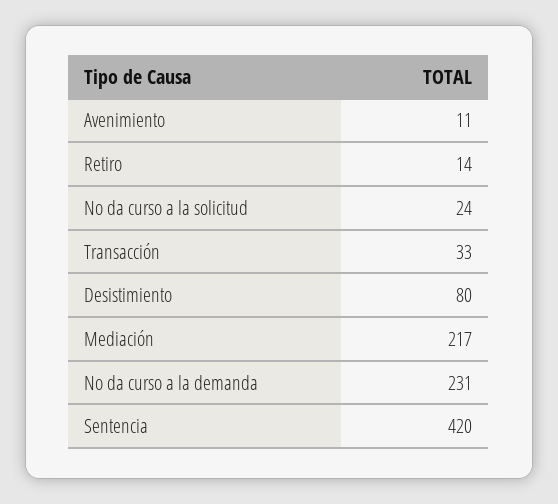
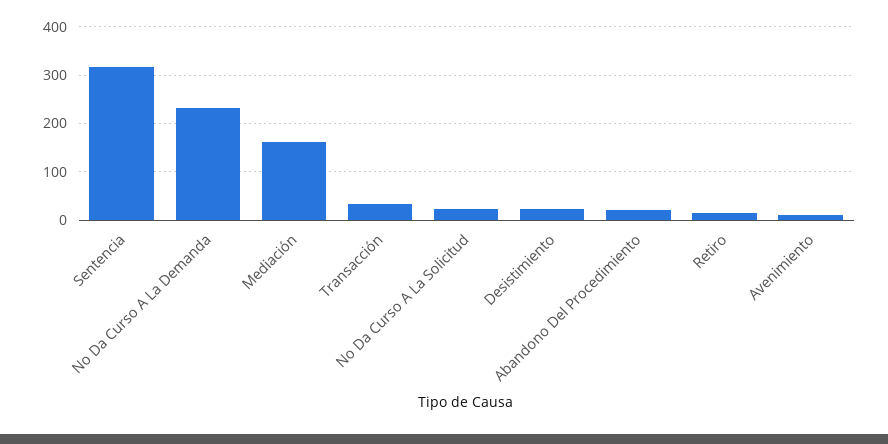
Desistimiento: 80 -> 20
Mediación: 217 -> 160
Sentencia: 420 -> 320
Abandono Del Procedimiento: none -> 20

